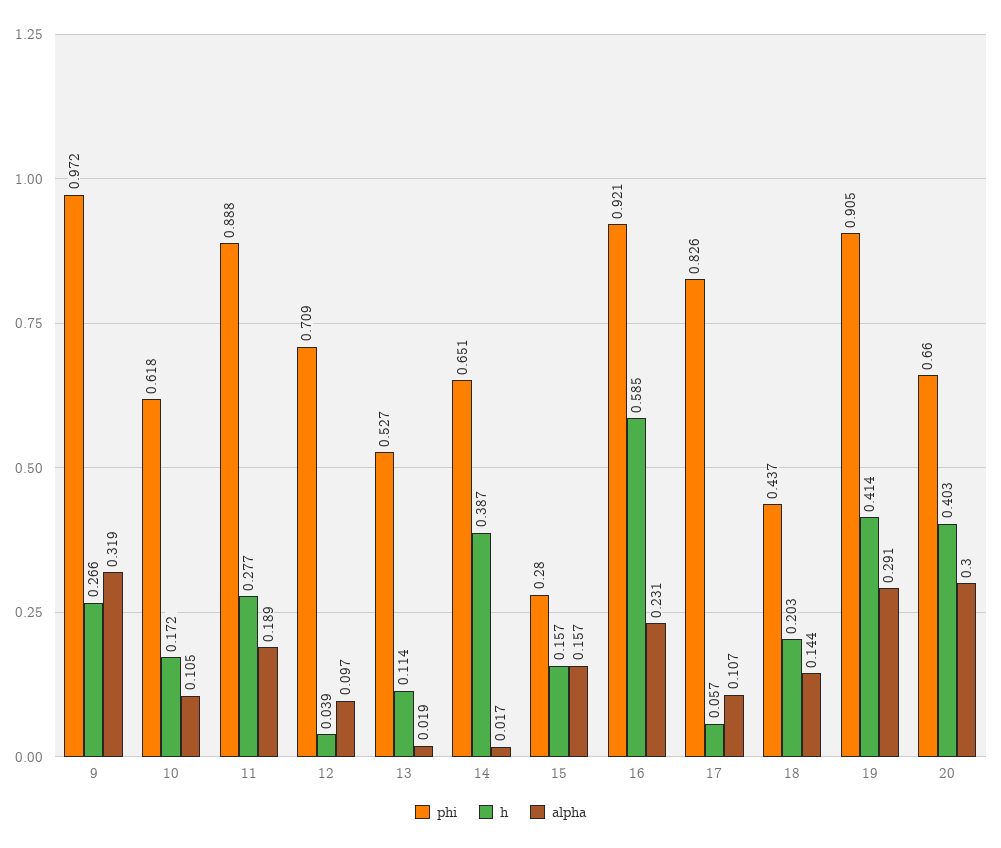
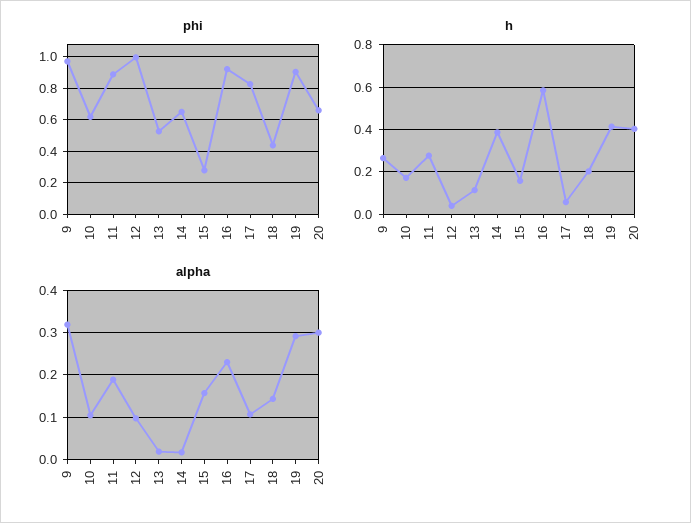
phi, 12: 0.709 -> 1

